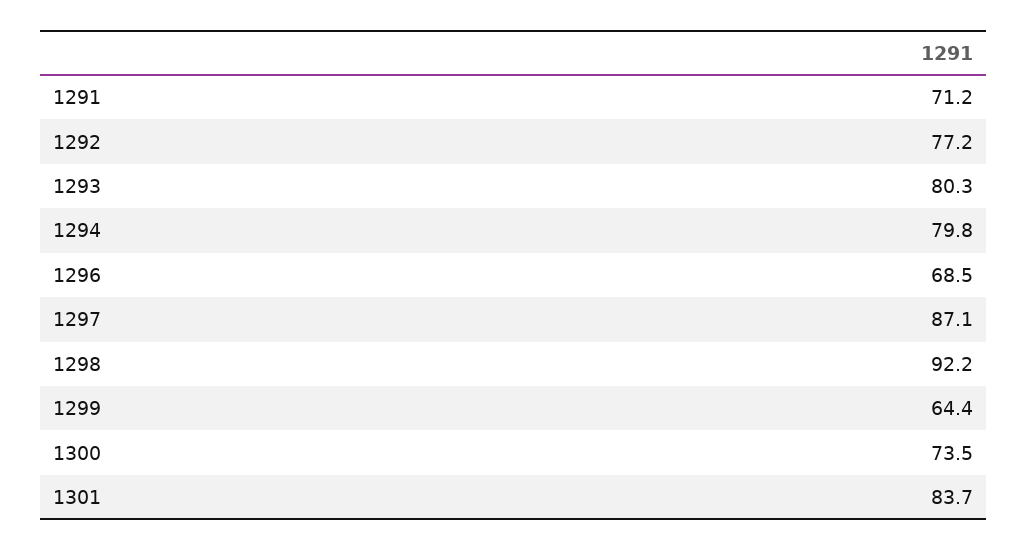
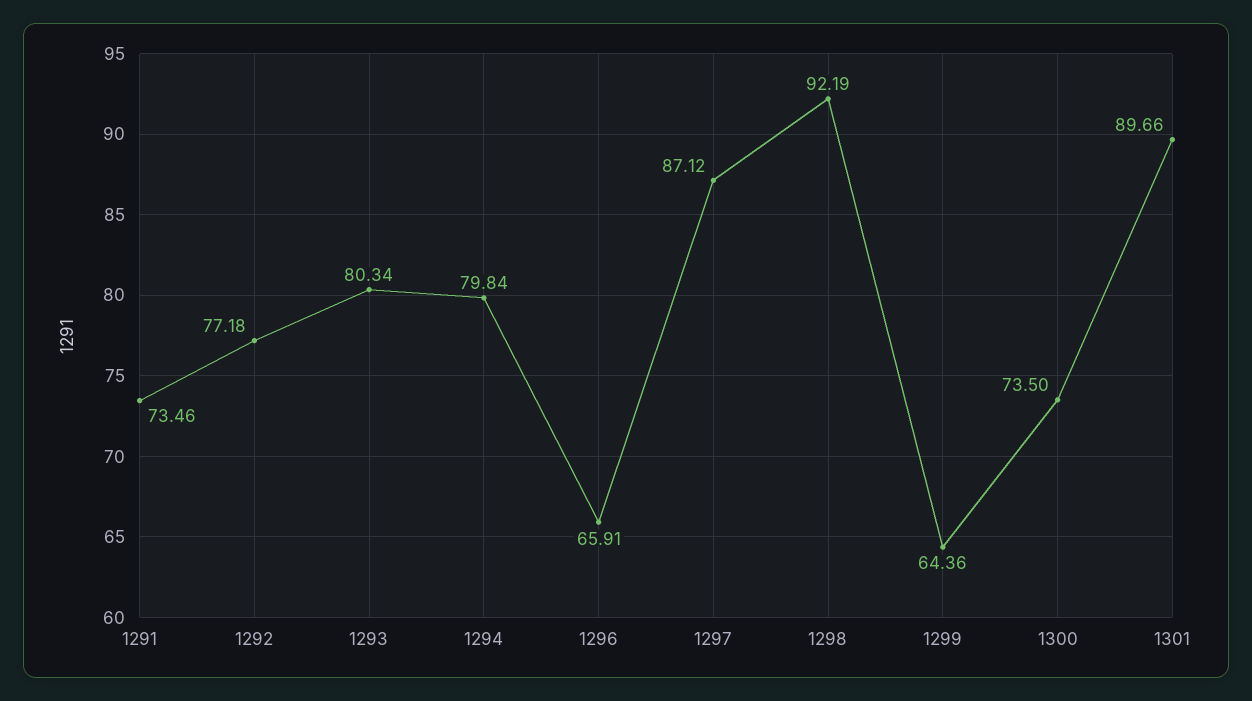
1291: 71.2 -> 73.46
1296: 68.5 -> 65.91
1301: 83.7 -> 89.66

